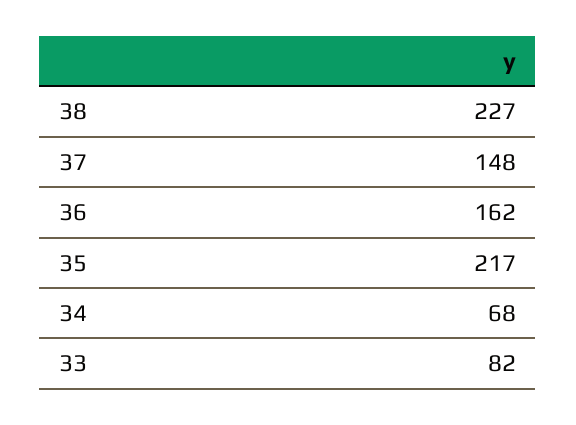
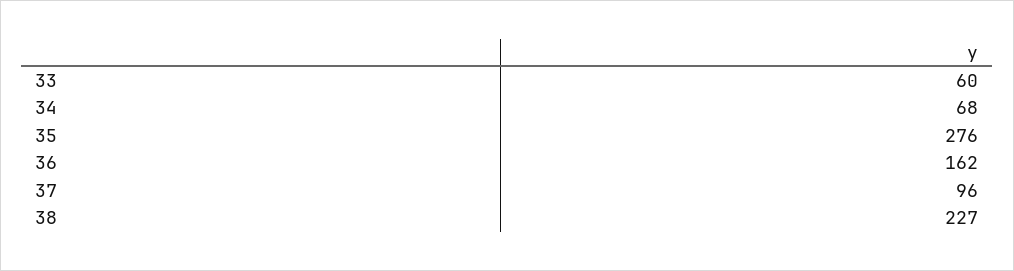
37: 148 -> 96
35: 217 -> 276
33: 82 -> 60

